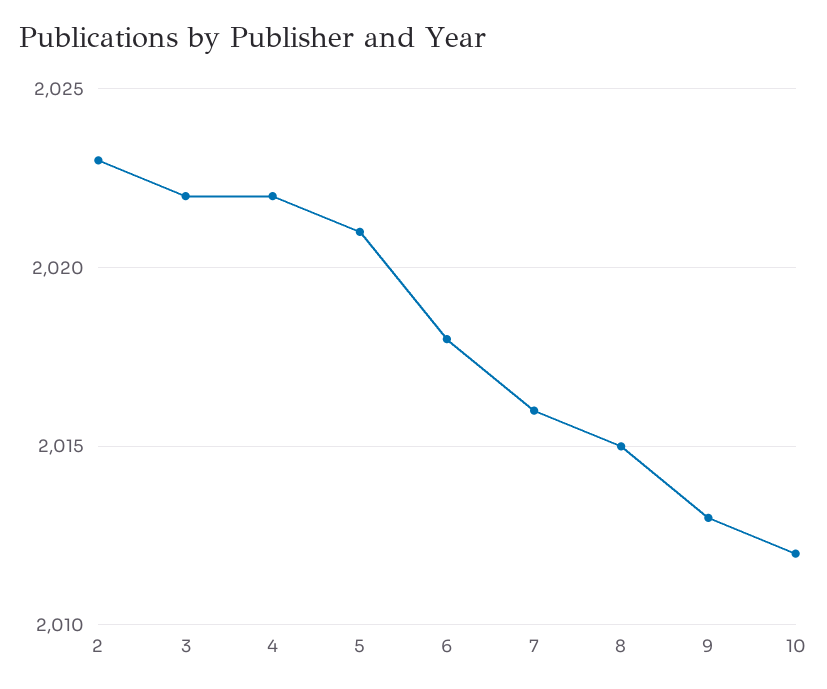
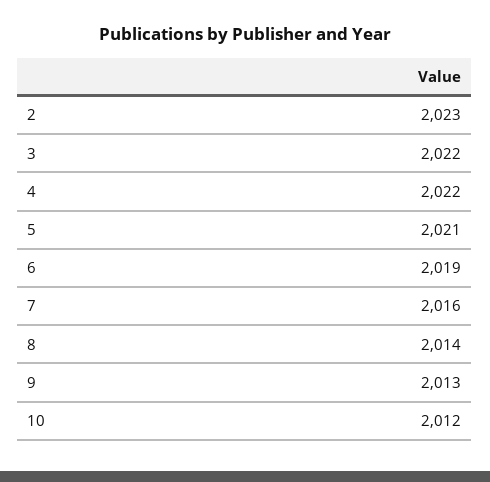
6: 2018 -> 2019
8: 2015 -> 2014

